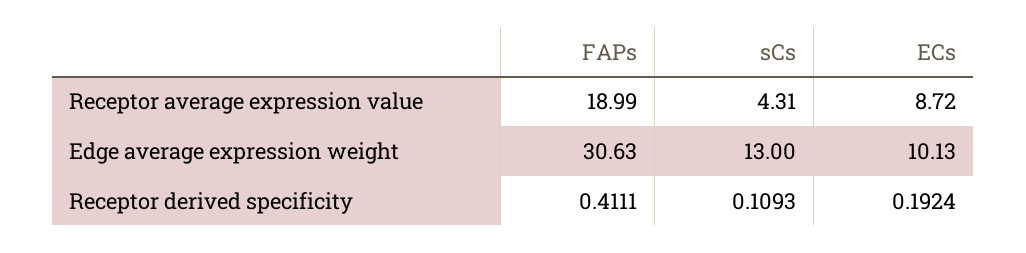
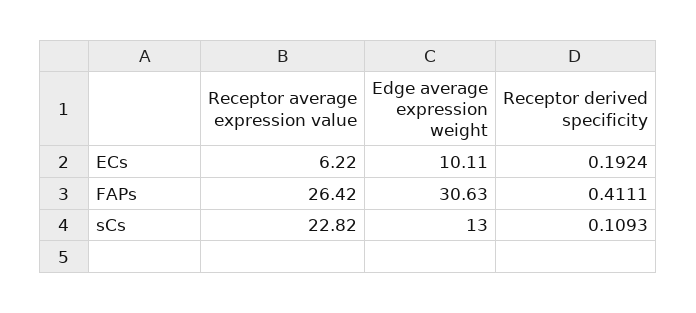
FAPs, Receptor average expression value: 18.99 -> 26.42
sCs, Receptor average expression value: 4.31 -> 22.82
ECs, Receptor average expression value: 8.72 -> 6.22
ECs, Edge average expression weight: 10.13 -> 10.11

